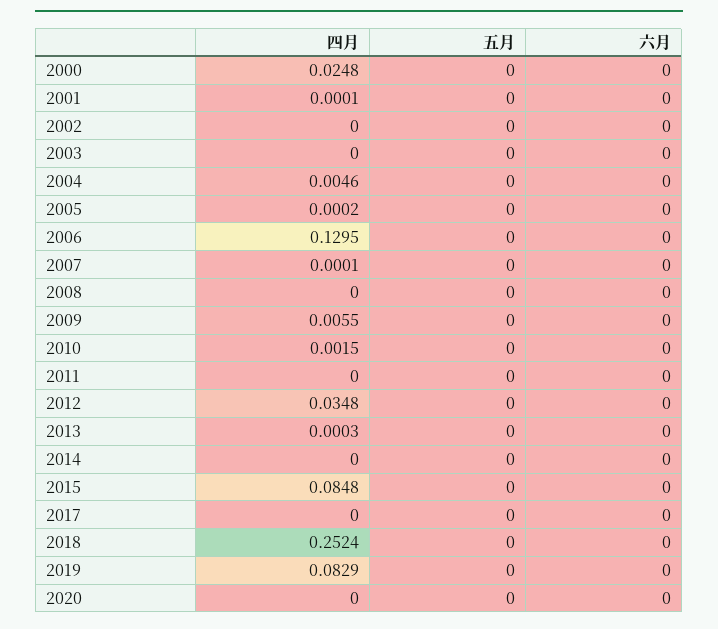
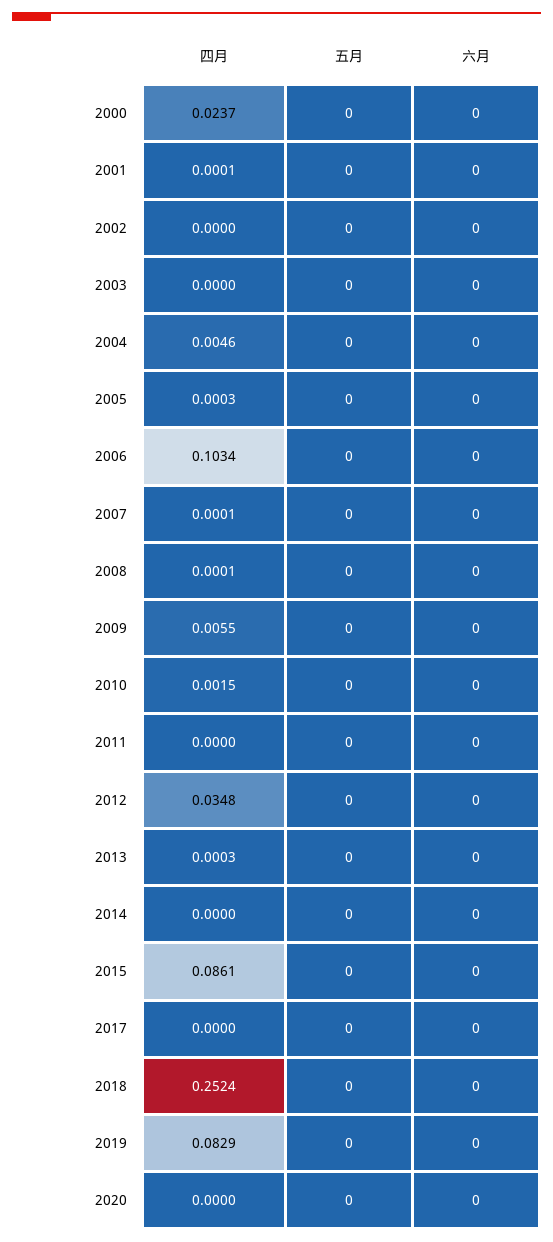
四月, 2000: 0.0248 -> 0.0237
四月, 2005: 0.0002 -> 0.0003
四月, 2006: 0.1295 -> 0.1034
四月, 2008: 0 -> 0.0001
四月, 2015: 0.0848 -> 0.0861

